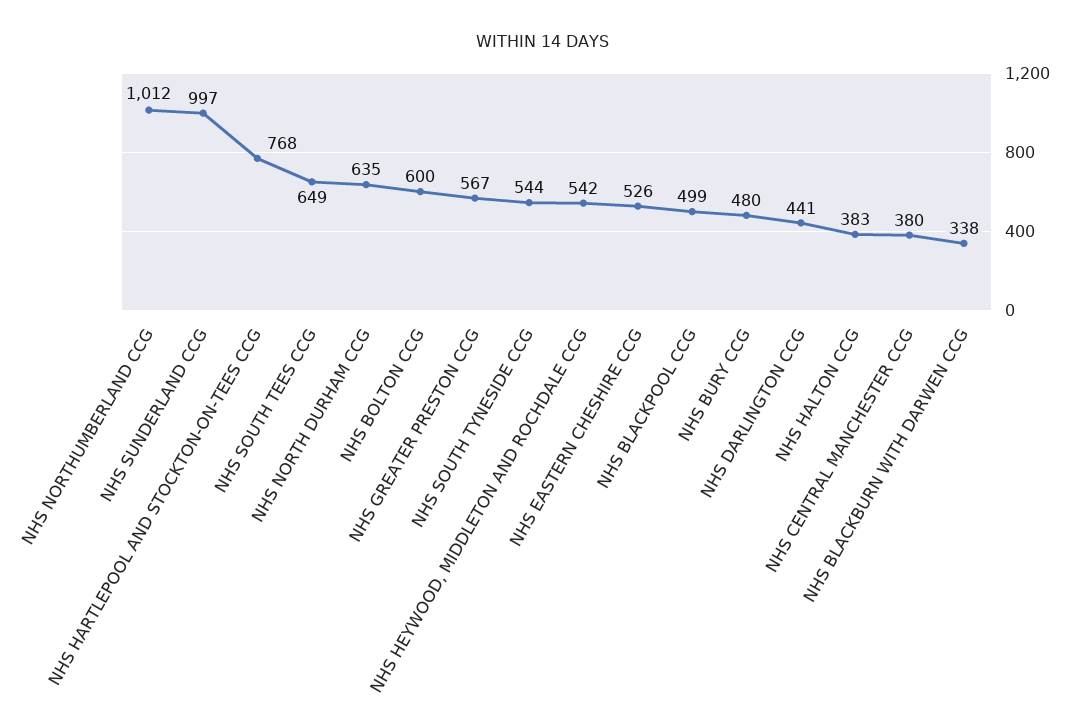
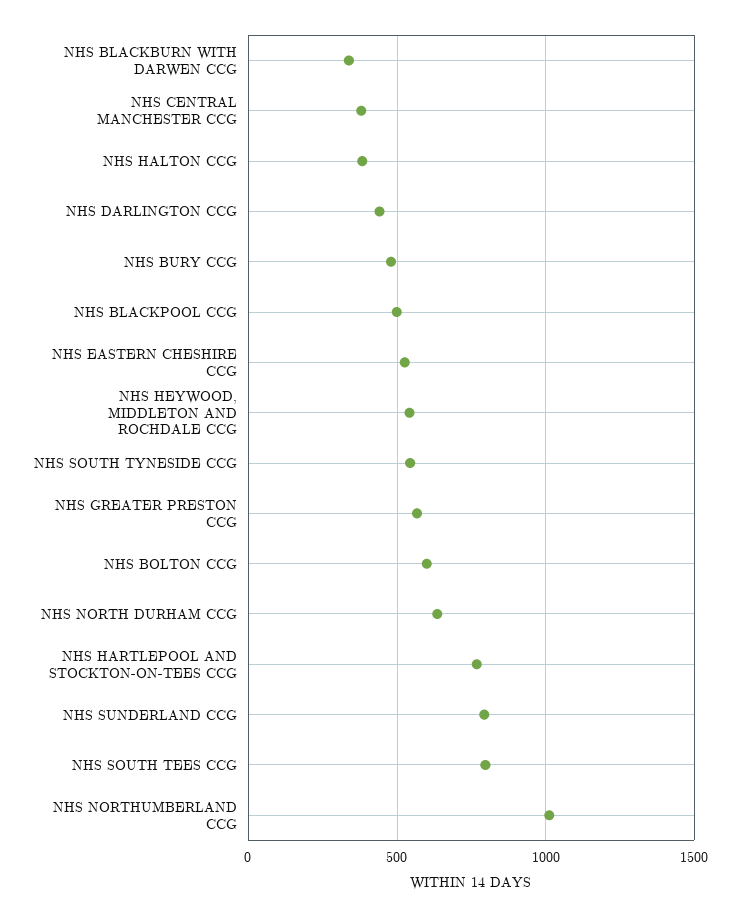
NHS SUNDERLAND CCG: 997 -> 800
NHS SOUTH TEES CCG: 649 -> 800

